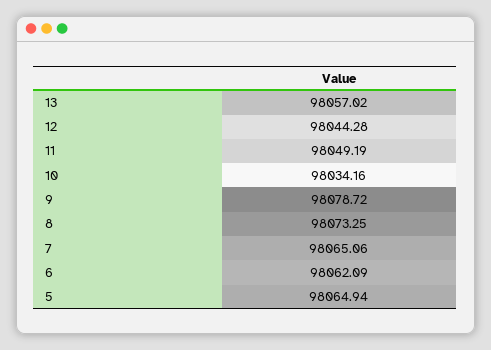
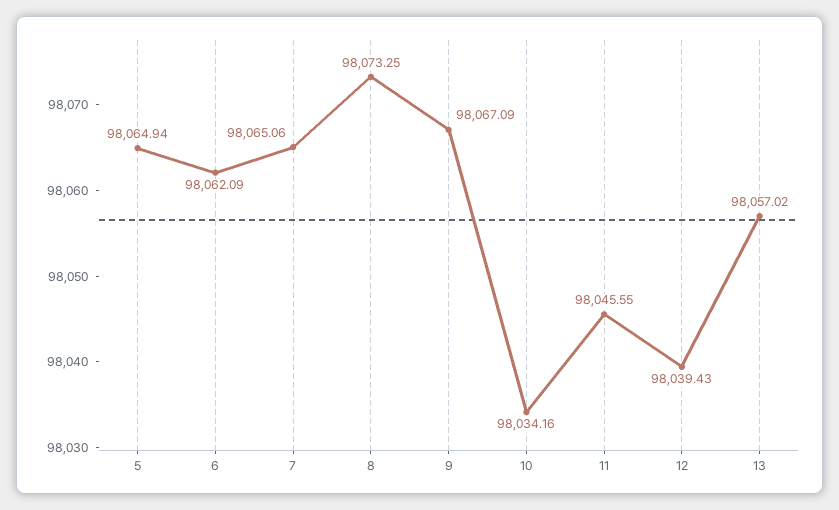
12: 98044.28 -> 98039.43
11: 98049.19 -> 98045.55
9: 98078.72 -> 98067.09

